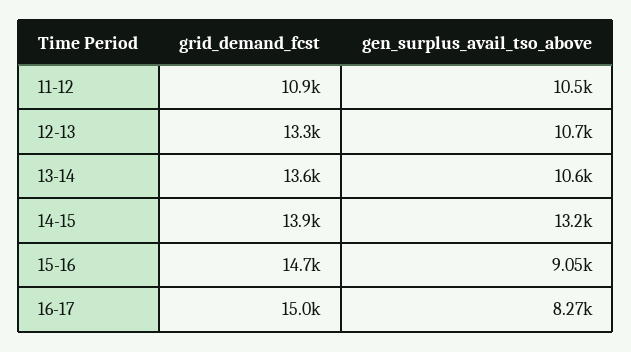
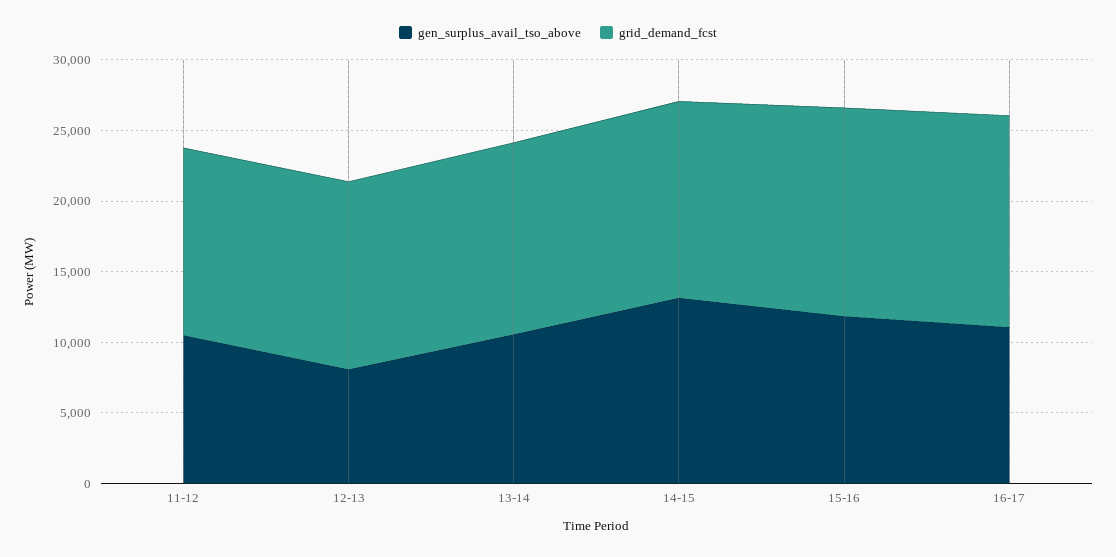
grid_demand_fcst, 11-12: 10900 -> 13000
gen_surplus_avail_tso_above, 12-13: 10700 -> 8000
gen_surplus_avail_tso_above, 15-16: 9050 -> 12000
gen_surplus_avail_tso_above, 16-17: 8270 -> 11000

